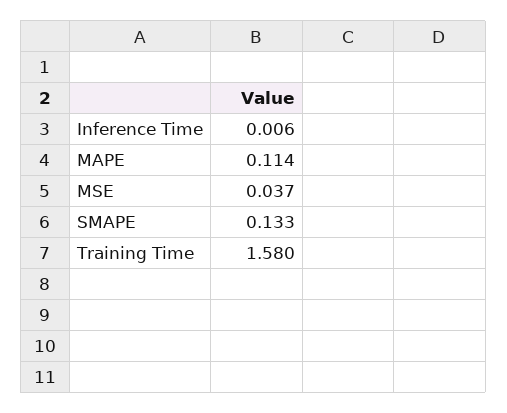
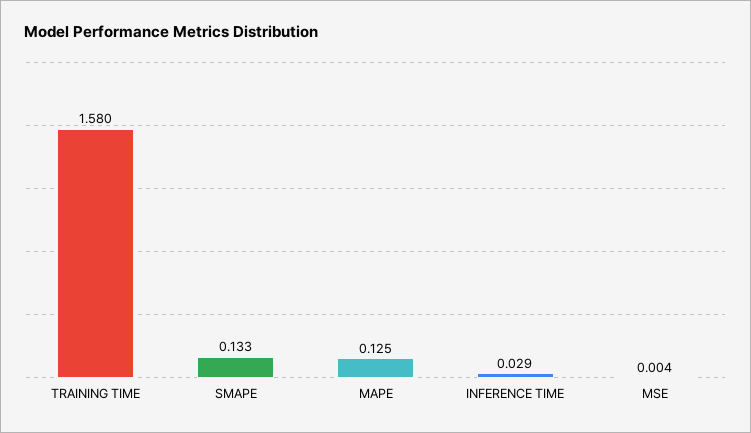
Inference Time: 0.006 -> 0.029
MAPE: 0.114 -> 0.125
MSE: 0.037 -> 0.004

